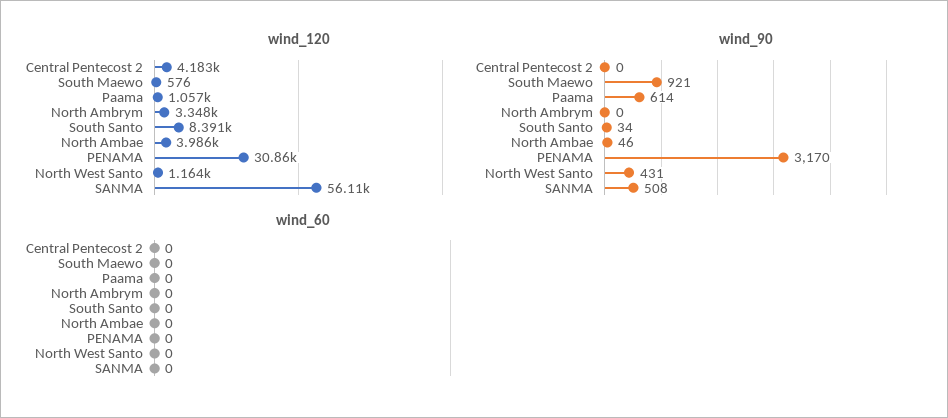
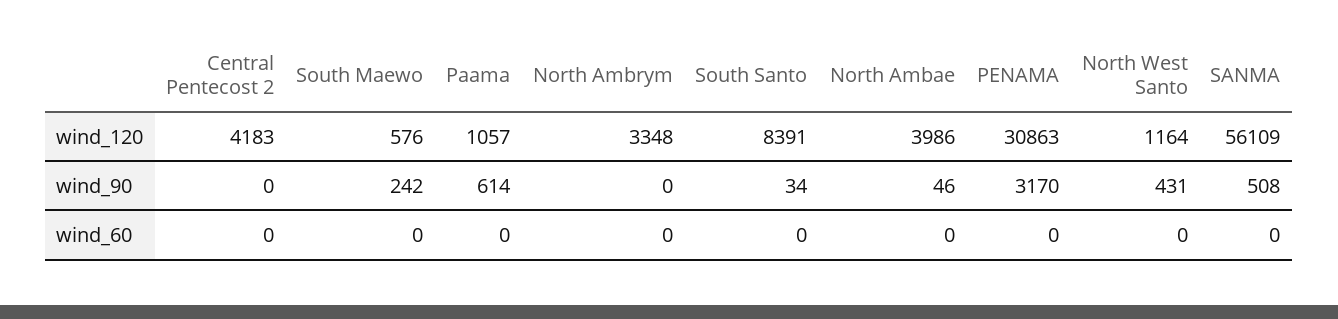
wind_90, South Maewo: 921 -> 242

